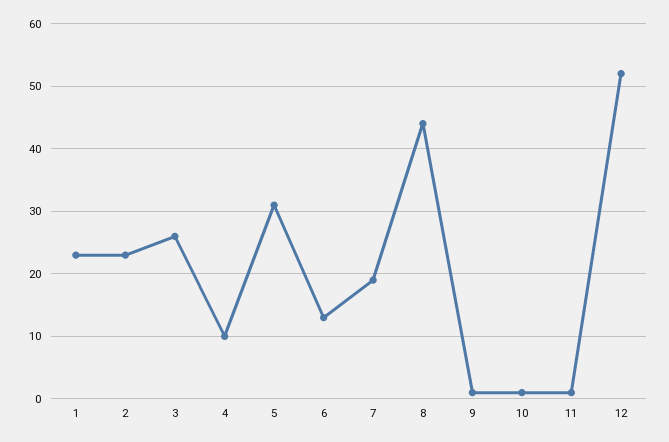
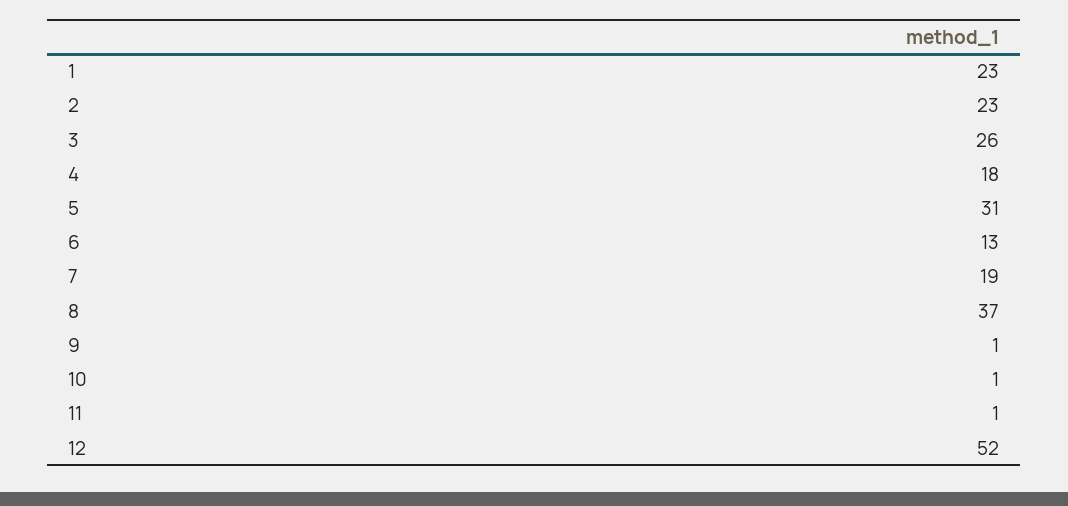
4: 10 -> 18
8: 44 -> 37

